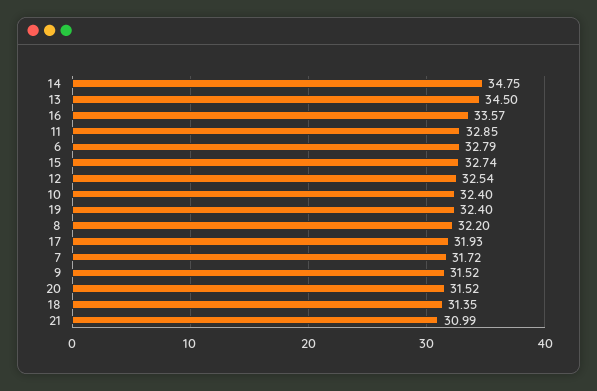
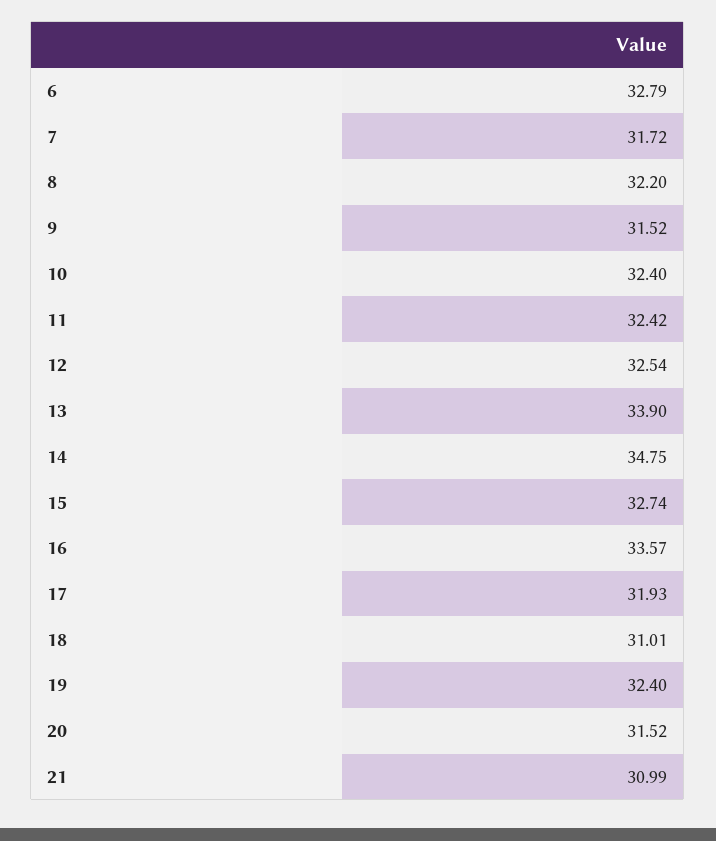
13: 34.5 -> 33.9
11: 32.85 -> 32.42
18: 31.35 -> 31.01

